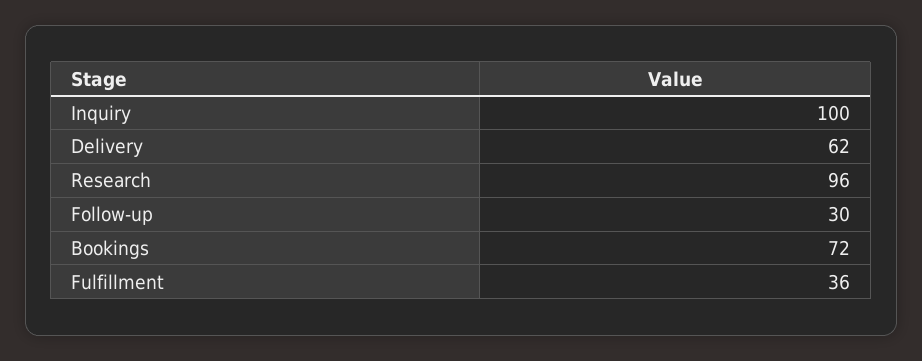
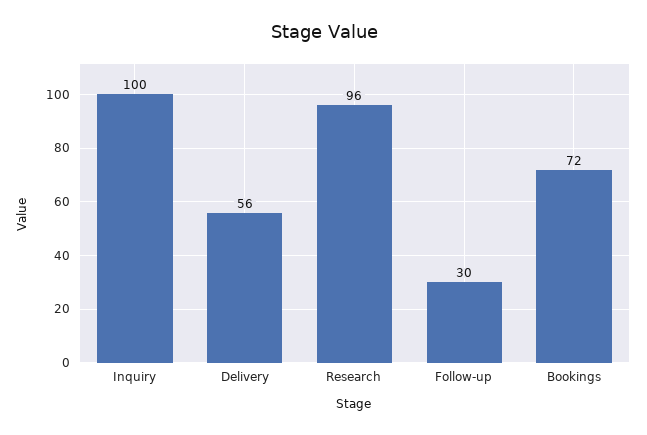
Delivery: 62 -> 56
Fulfillment: 36 -> none

